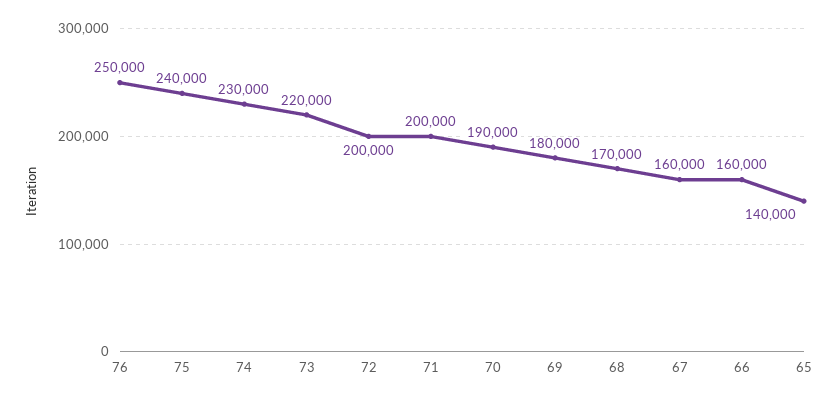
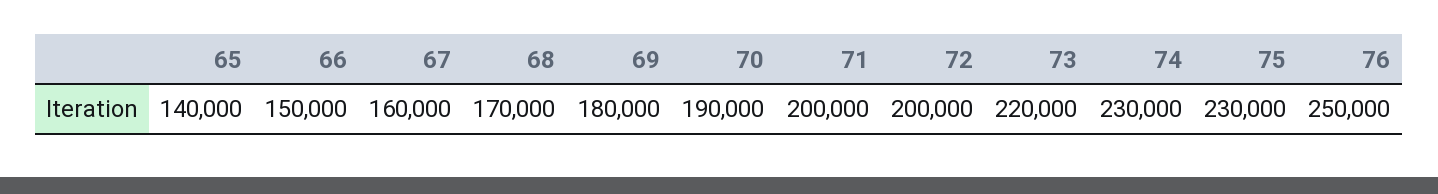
75: 240000 -> 230000
66: 160000 -> 150000

